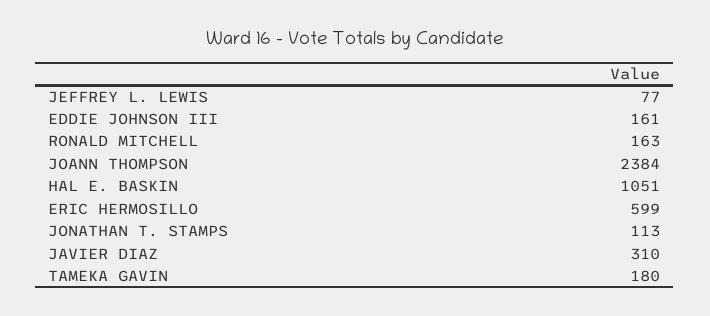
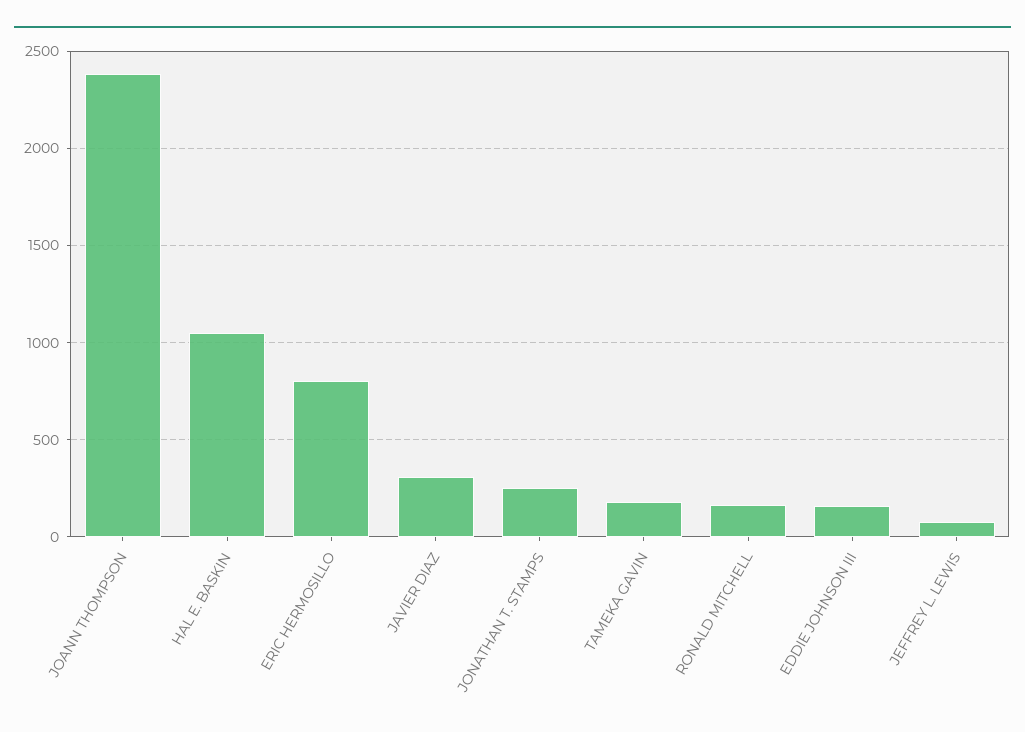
ERIC HERMOSILLO: 599 -> 800
JONATHAN T. STAMPS: 113 -> 250

